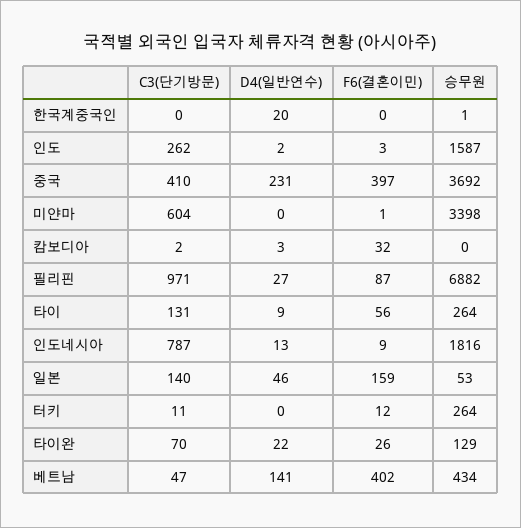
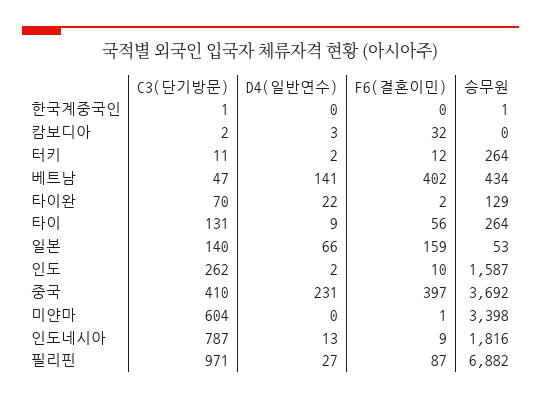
C3(단기방문), 한국계중국인: 0 -> 1
D4(일반연수), 한국계중국인: 20 -> 0
F6(결혼이민), 인도: 3 -> 10
D4(일반연수), 일본: 46 -> 66
D4(일반연수), 터키: 0 -> 2
F6(결혼이민), 타이완: 26 -> 2

